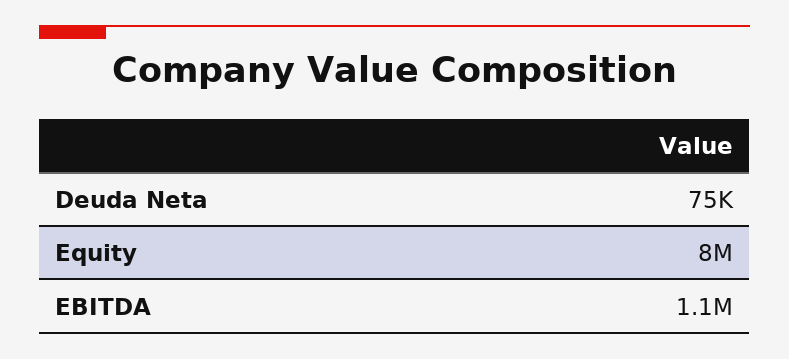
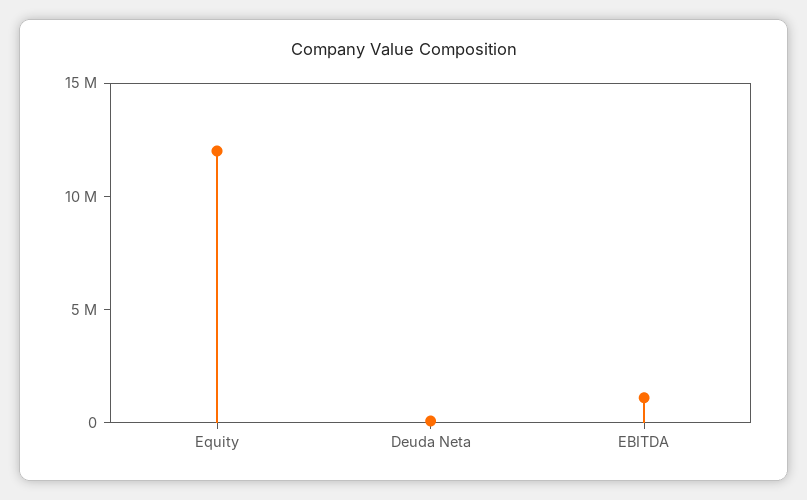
Equity: 8000000 -> 12000000

